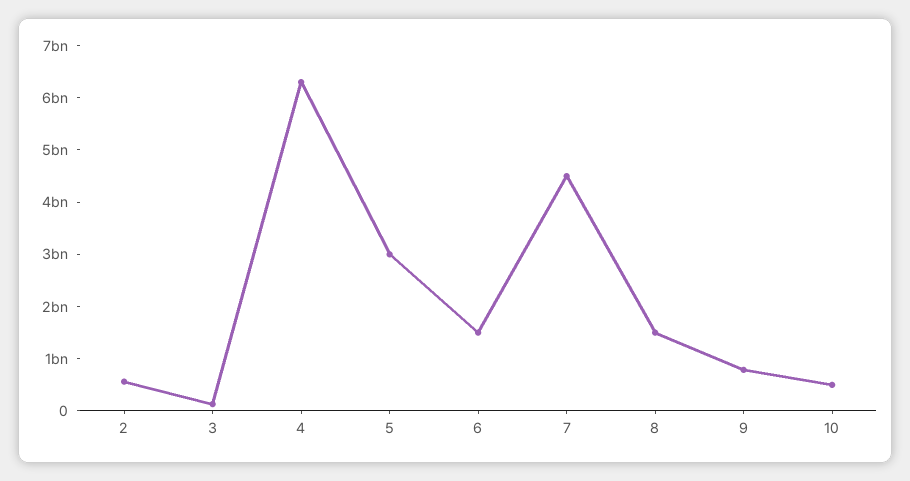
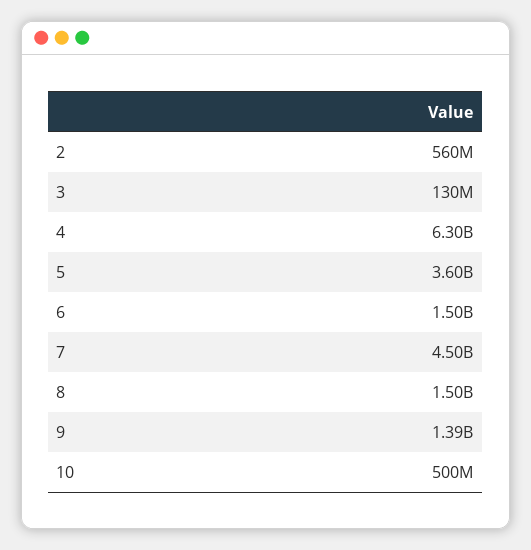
5: 3000000000 -> 3600000000
9: 800000000 -> 1390000000

